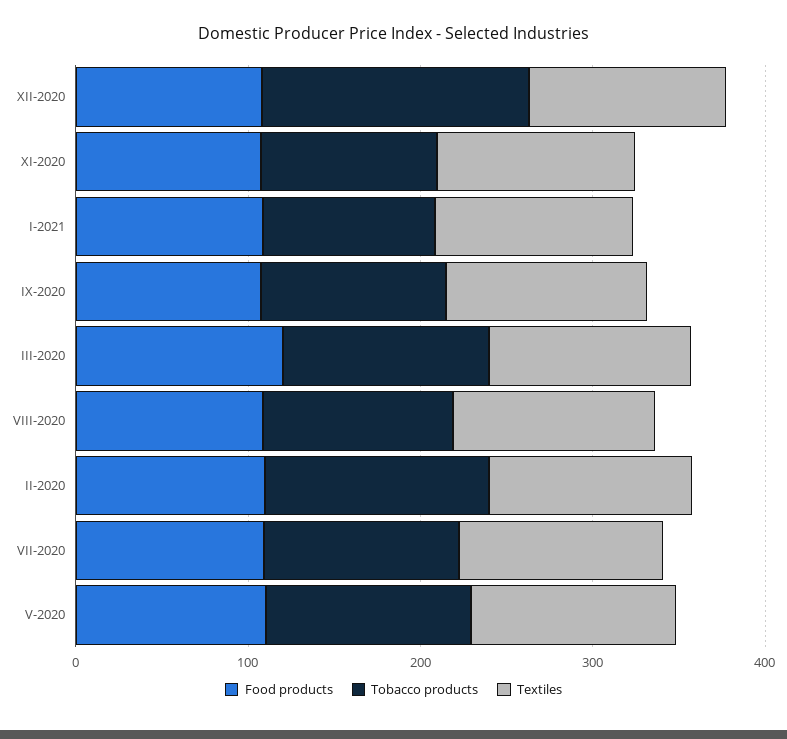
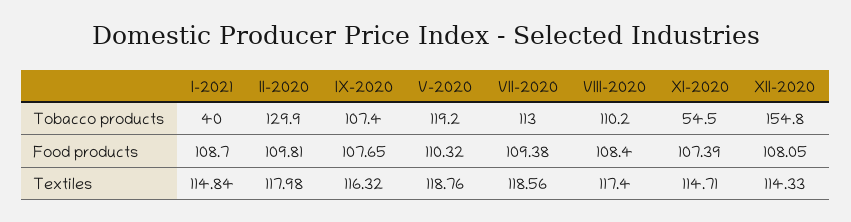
Tobacco products, XI-2020: 100 -> 54.5
Tobacco products, I-2021: 100 -> 40
Food products, III-2020: 120 -> none
Tobacco products, III-2020: 120 -> none
Textiles, III-2020: 120 -> none

